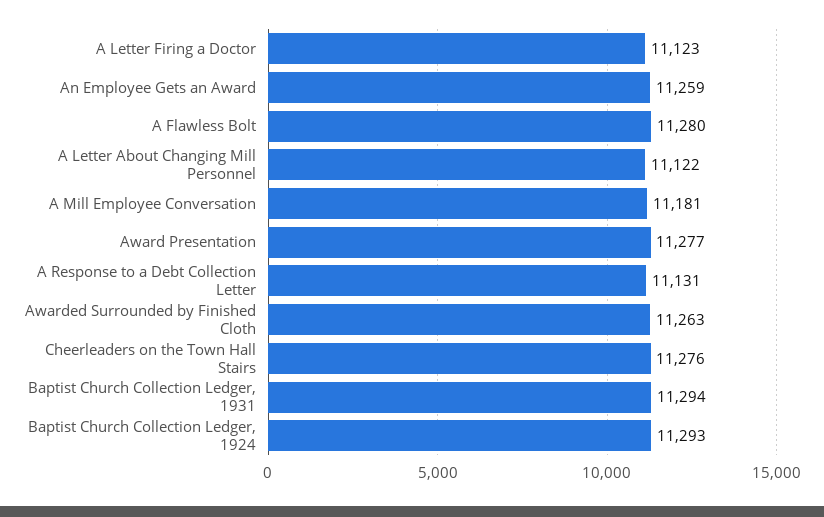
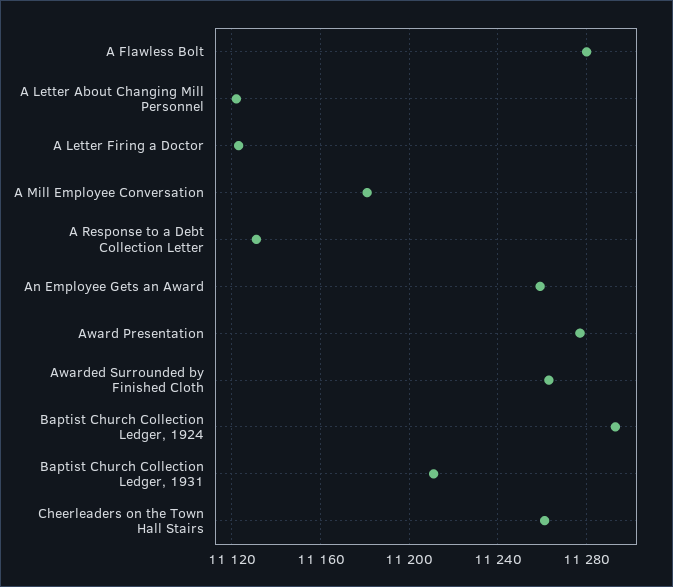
Cheerleaders on the Town Hall Stairs: 11276 -> 11260
Baptist Church Collection Ledger, 1931: 11294 -> 11210

